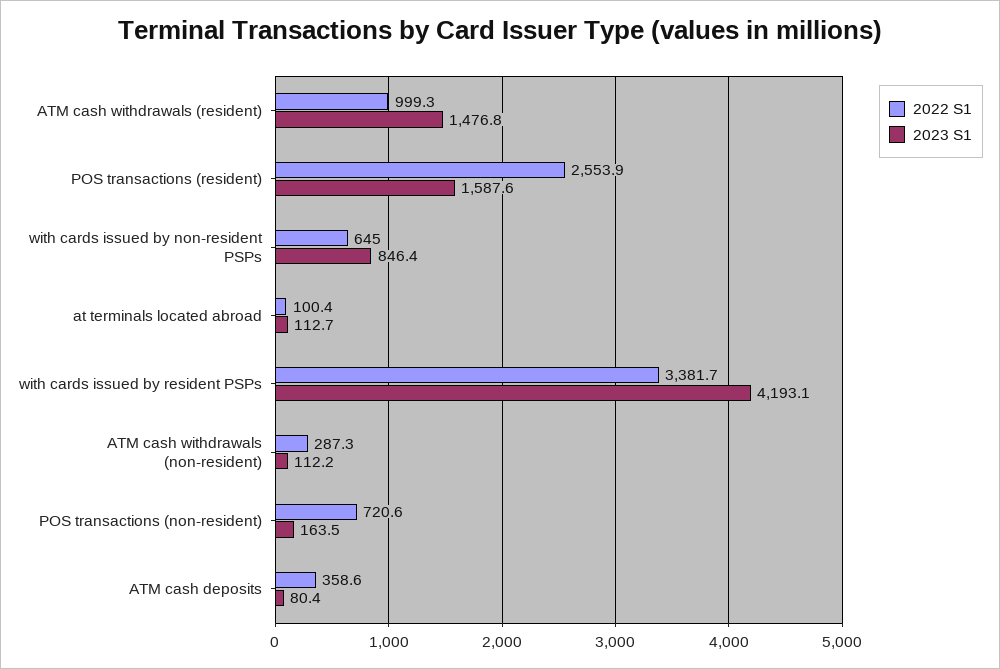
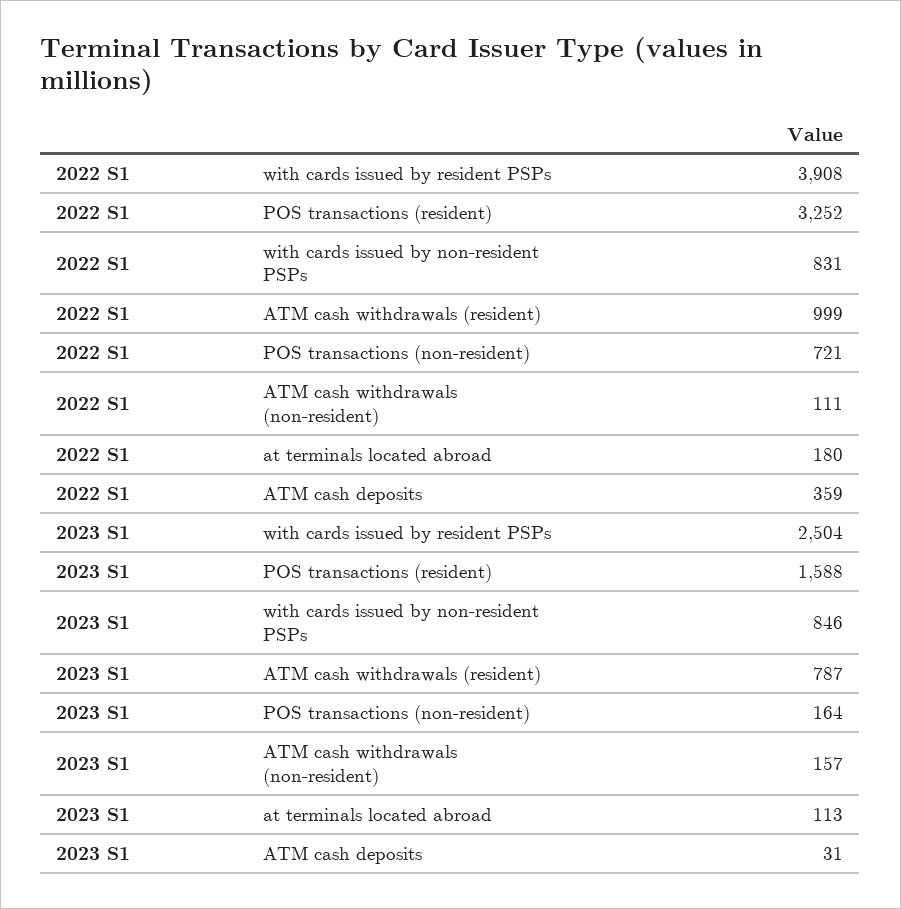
2023 S1, ATM cash withdrawals (resident): 1476.8 -> 787
2022 S1, POS transactions (resident): 2553.9 -> 3252
2022 S1, with cards issued by non-resident PSPs: 645 -> 831
2022 S1, at terminals located abroad: 100.4 -> 180
2022 S1, with cards issued by resident PSPs: 3381.7 -> 3908
2023 S1, with cards issued by resident PSPs: 4193.1 -> 2504
2022 S1, ATM cash withdrawals (non-resident): 287.3 -> 111
2023 S1, ATM cash withdrawals (non-resident): 112.2 -> 157
2023 S1, ATM cash deposits: 80.4 -> 31

